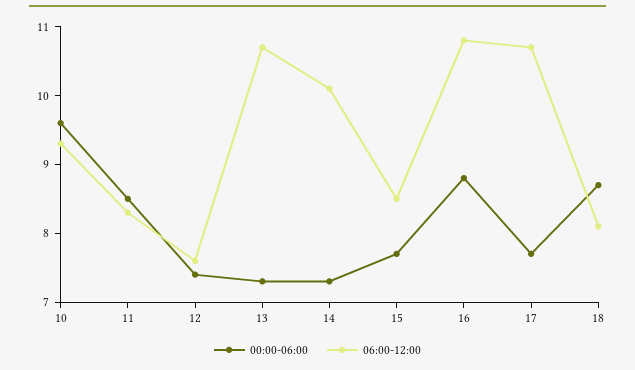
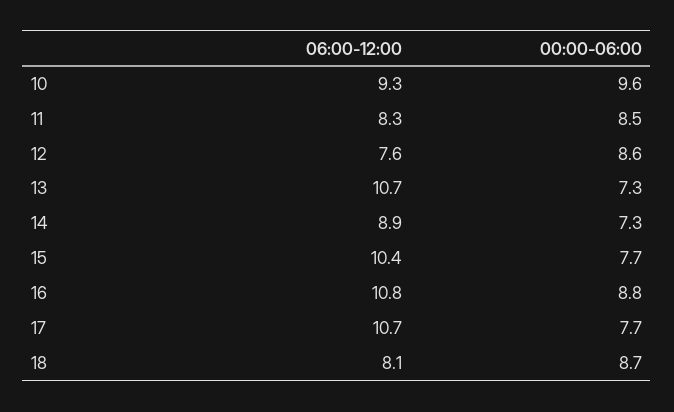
00:00-06:00, 12: 7.5 -> 8.6
06:00-12:00, 14: 10 -> 8.9
06:00-12:00, 15: 8.5 -> 10.4

